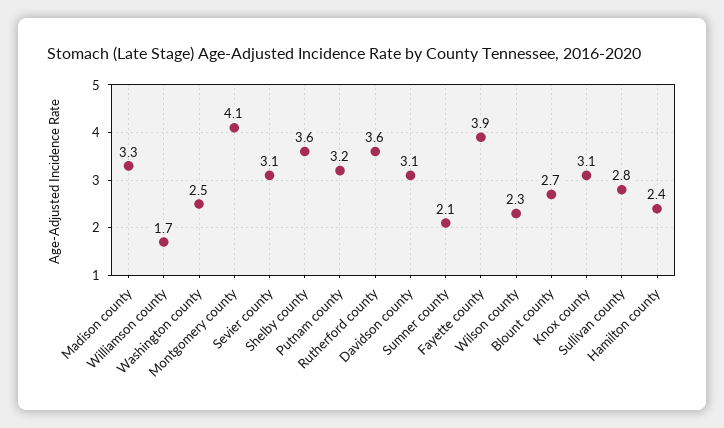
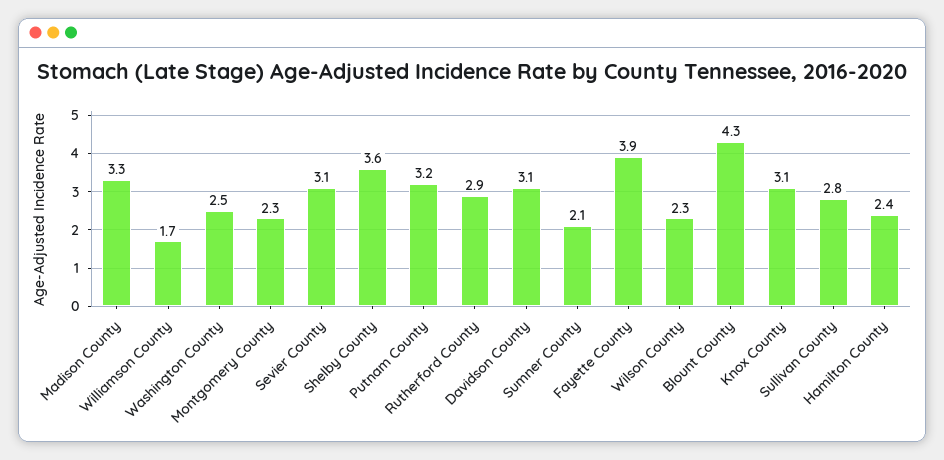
Montgomery county: 4.1 -> 2.3
Rutherford county: 3.6 -> 2.9
Blount county: 2.7 -> 4.3

